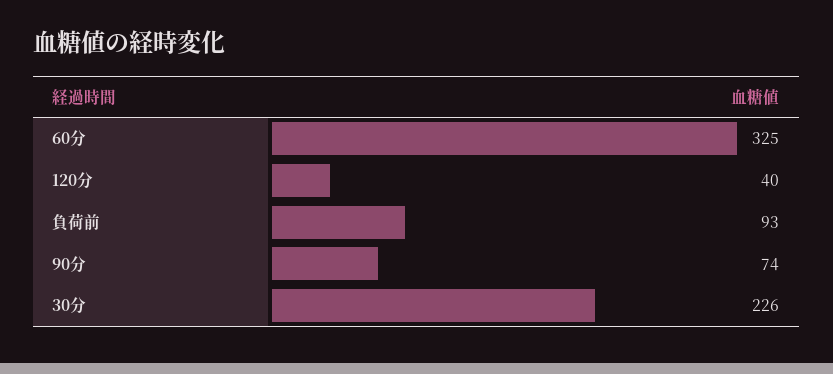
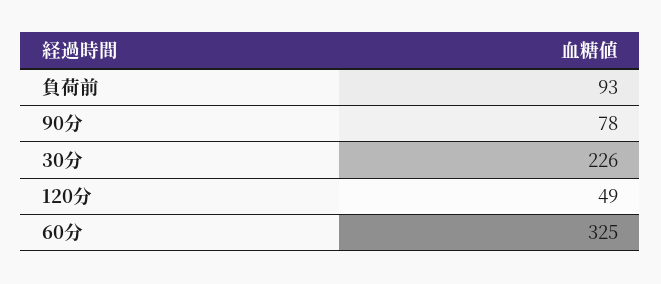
120分: 40 -> 49
90分: 74 -> 78

